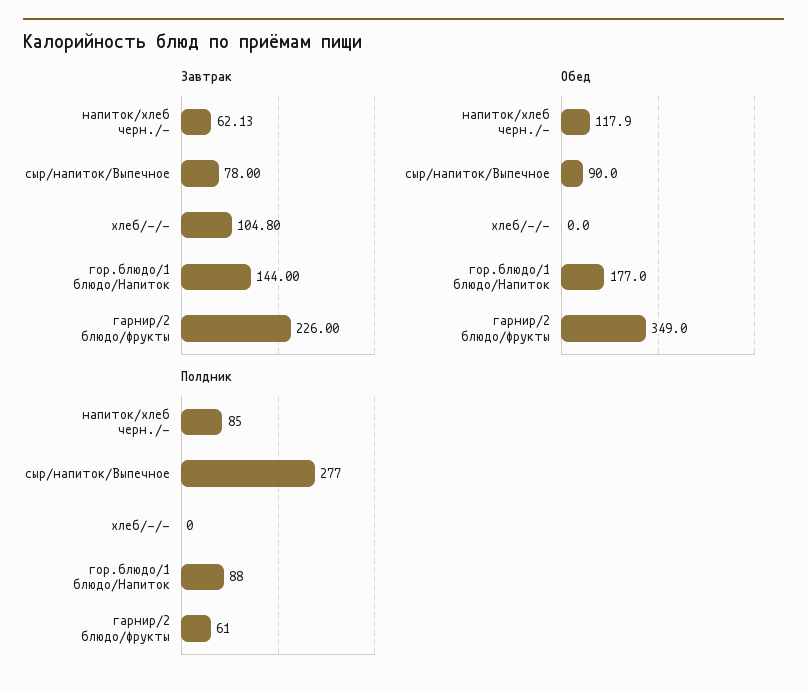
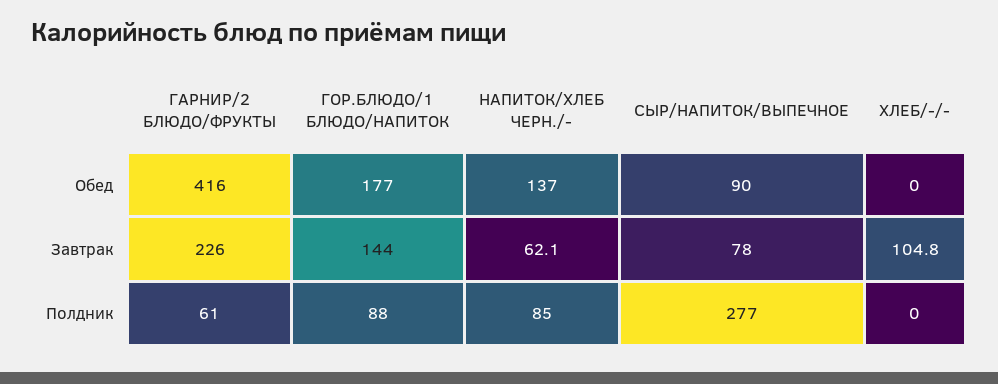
Обед, напиток/хлеб черн./-: 117.9 -> 137
Обед, гарнир/2 блюдо/фрукты: 349 -> 416

